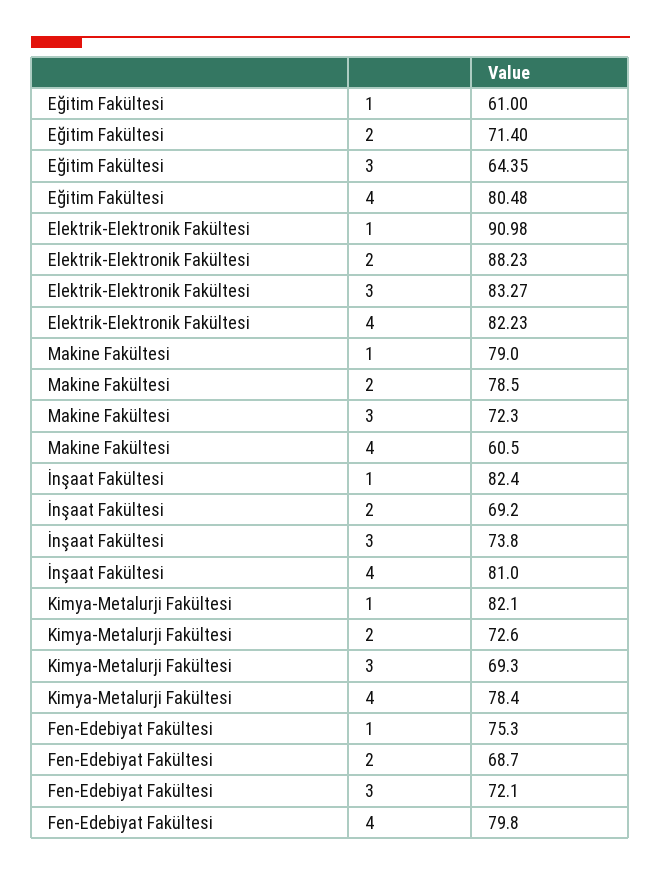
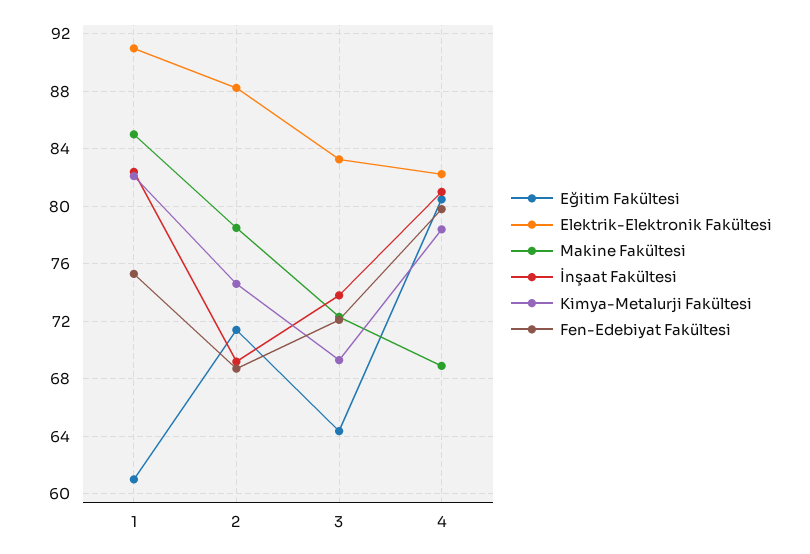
Makine Fakültesi, 1: 79 -> 85
Makine Fakültesi, 4: 60.5 -> 69
Kimya-Metalurji Fakültesi, 2: 72.6 -> 74.5

